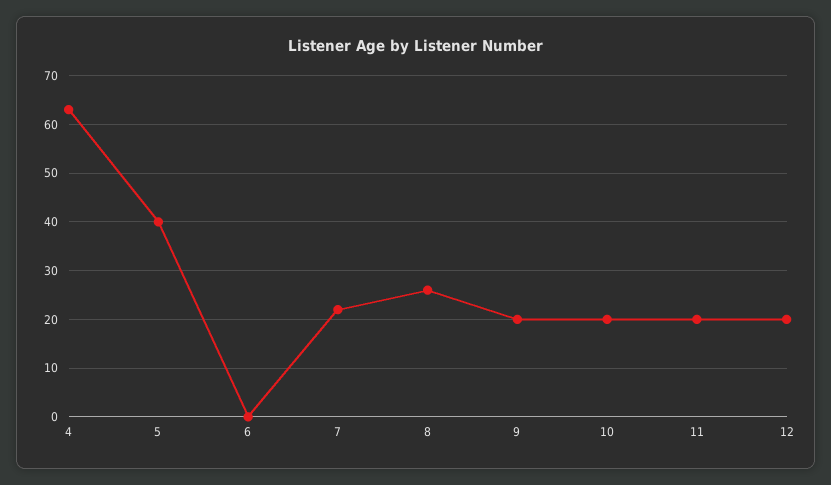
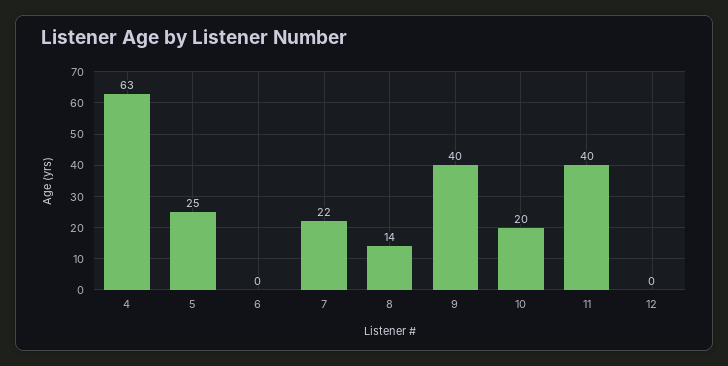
5: 40 -> 25
8: 25 -> 14
9: 20 -> 40
11: 20 -> 40
12: 20 -> 0

